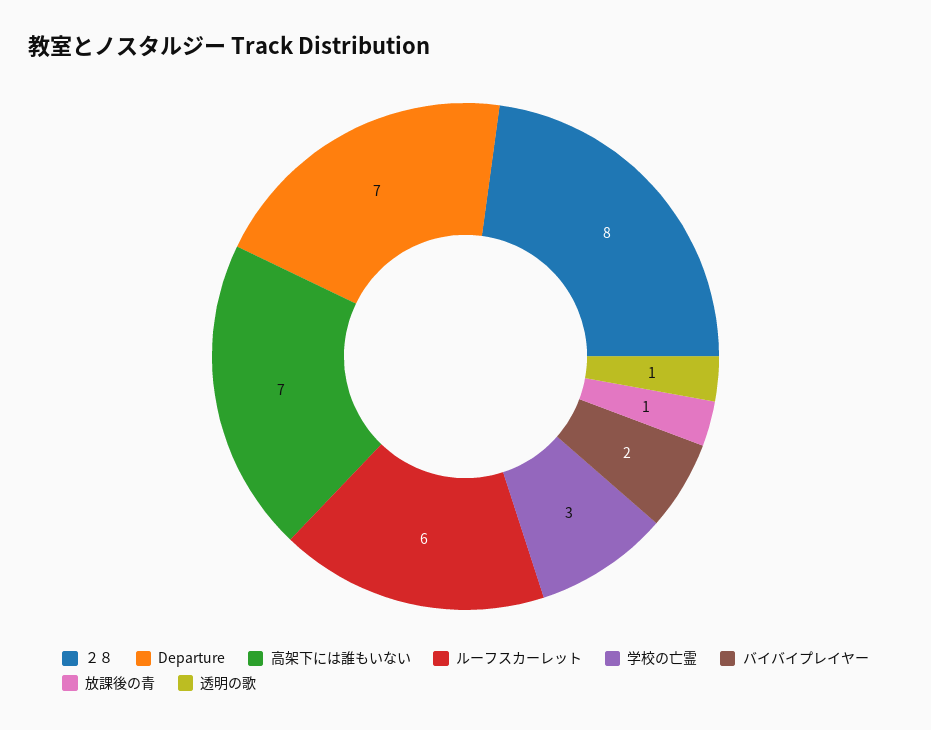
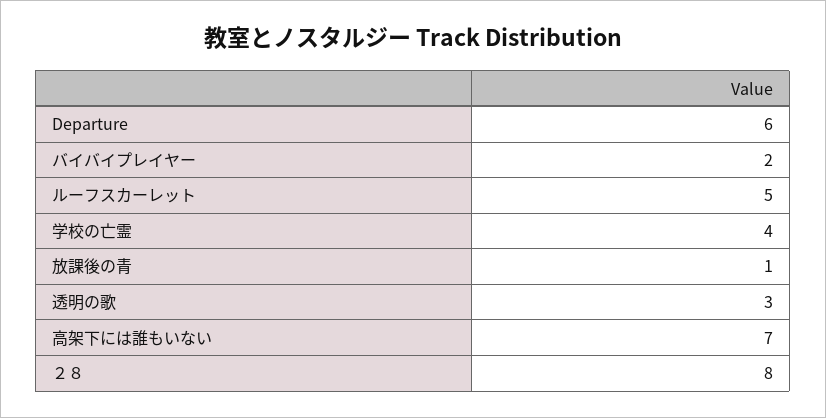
Departure: 7 -> 6
ルーフスカーレット: 6 -> 5
学校の亡霊: 3 -> 4
透明の歌: 1 -> 3

